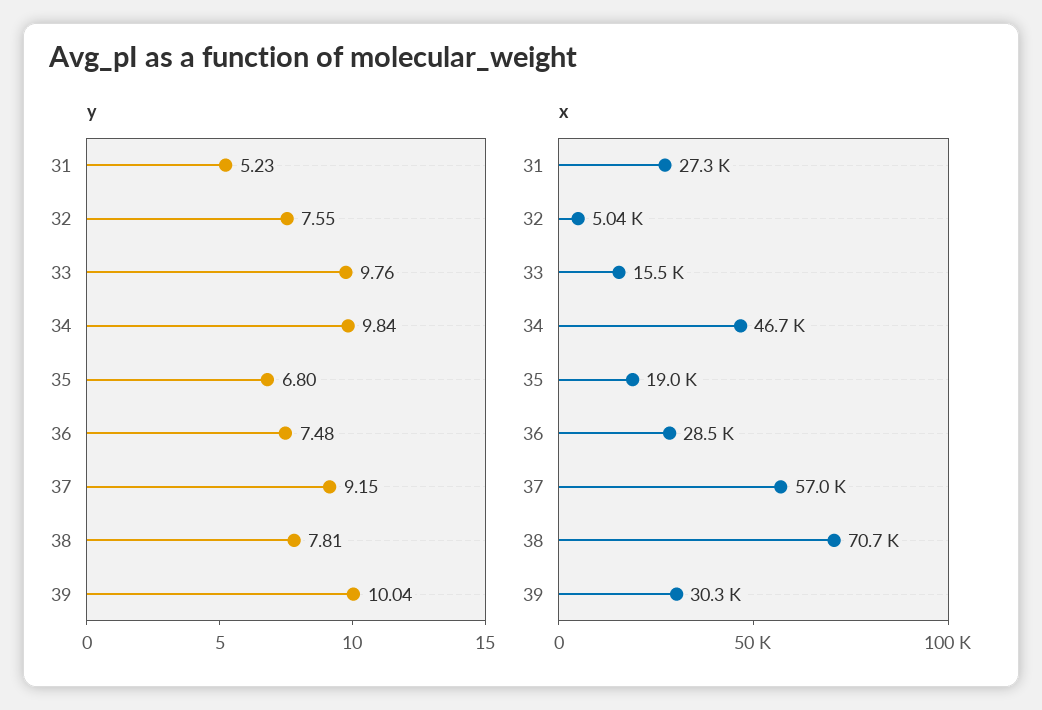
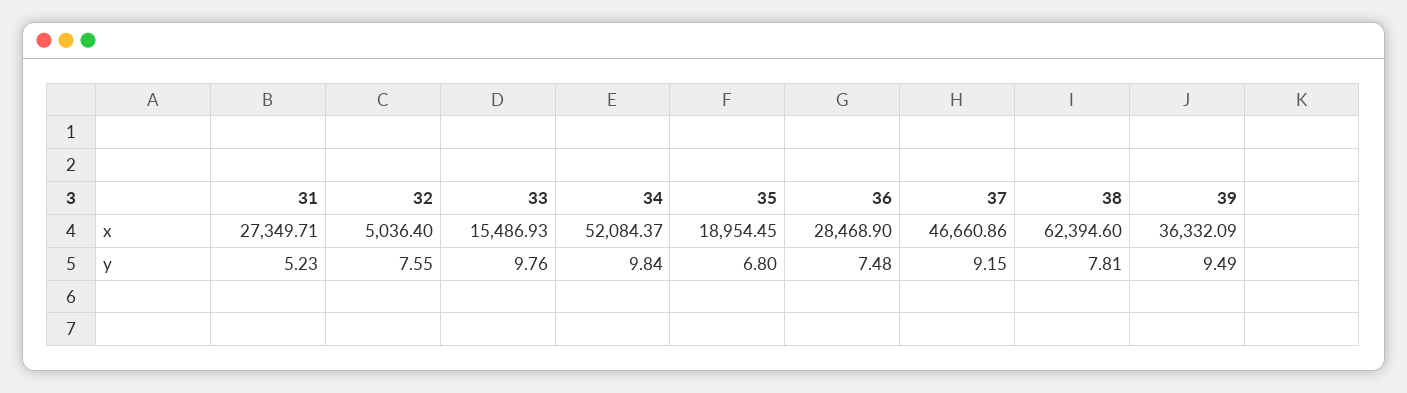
y, 39: 10.04 -> 9.49
x, 34: 46700 -> 52084.37
x, 37: 57000 -> 46660.86
x, 38: 70700 -> 62394.6
x, 39: 30300 -> 36332.09

